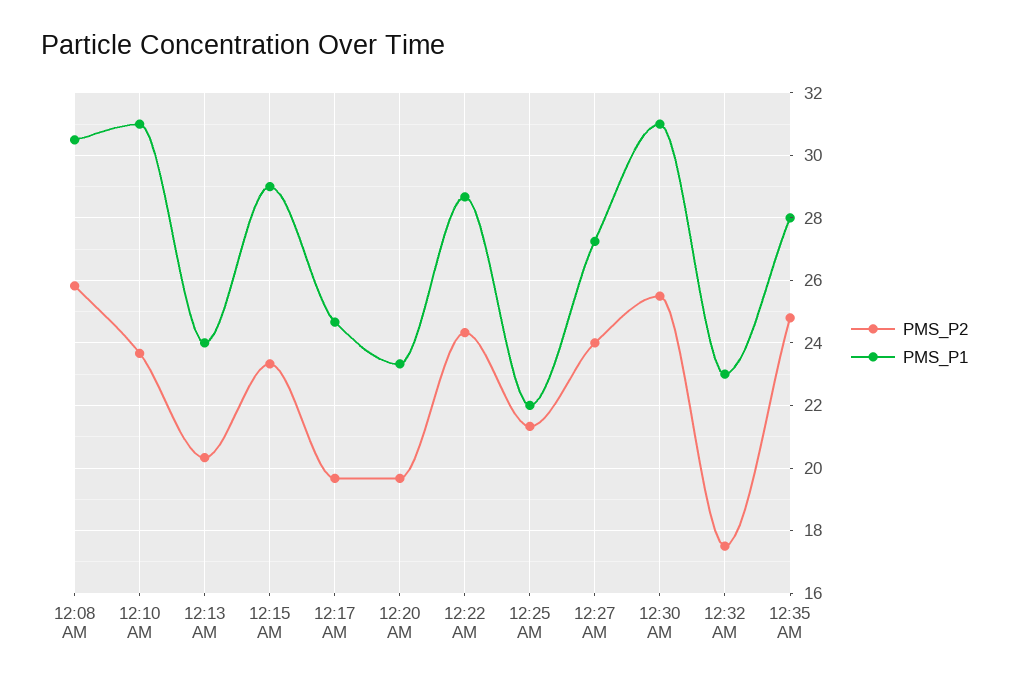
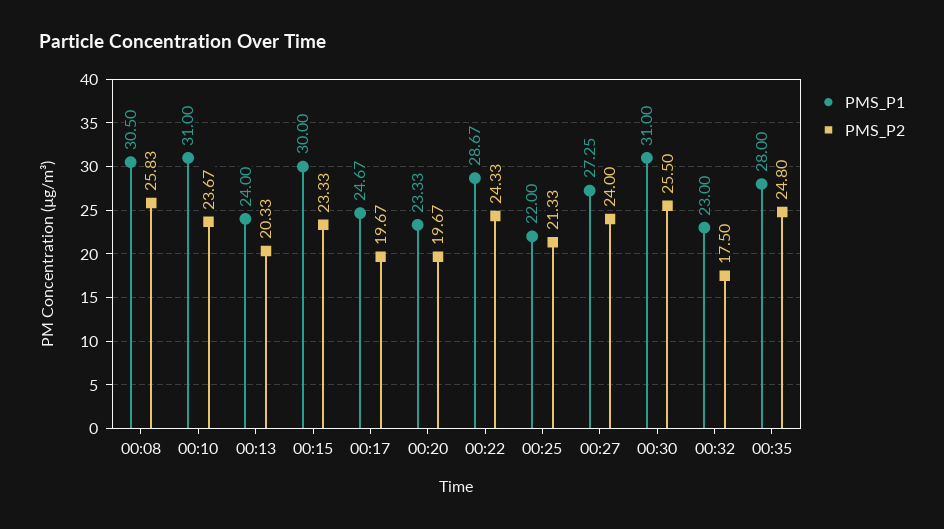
PMS_P1, 12:15 AM: 29 -> 30

